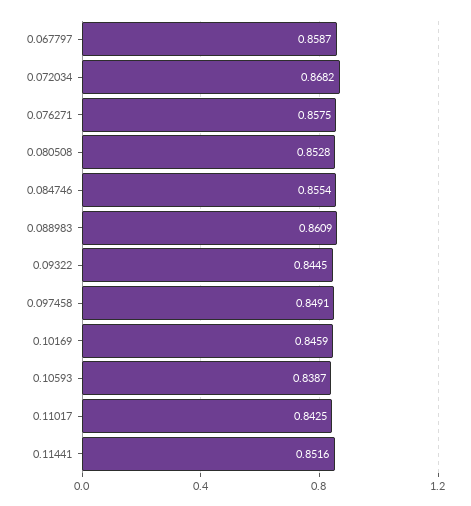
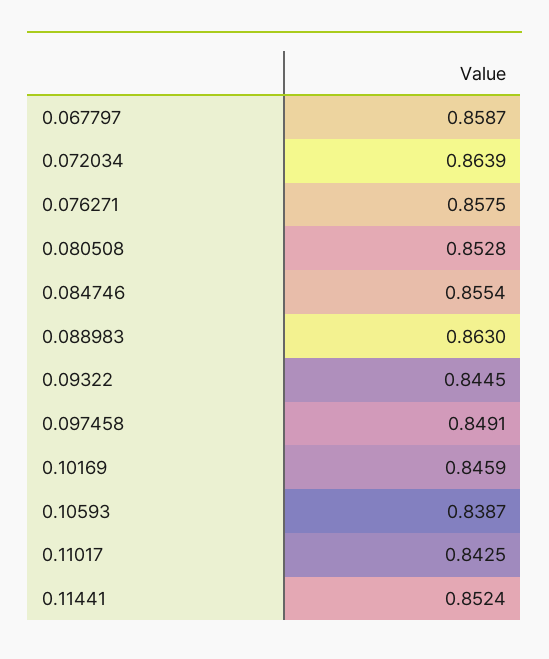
0.072034: 0.8682 -> 0.8639
0.088983: 0.8609 -> 0.863
0.11441: 0.8516 -> 0.8524

